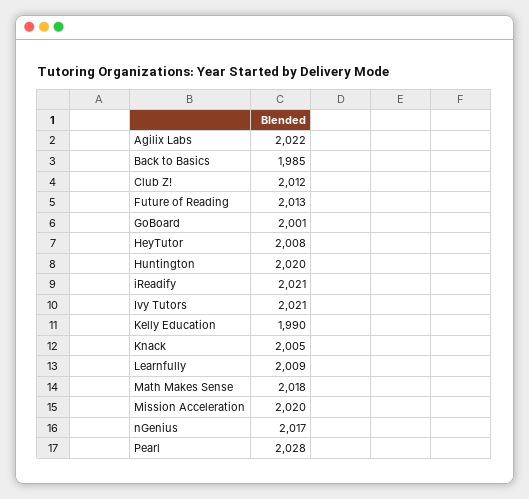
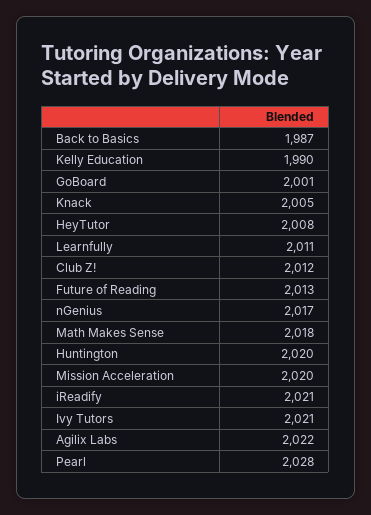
Back to Basics: 1985 -> 1987
Learnfully: 2009 -> 2011

